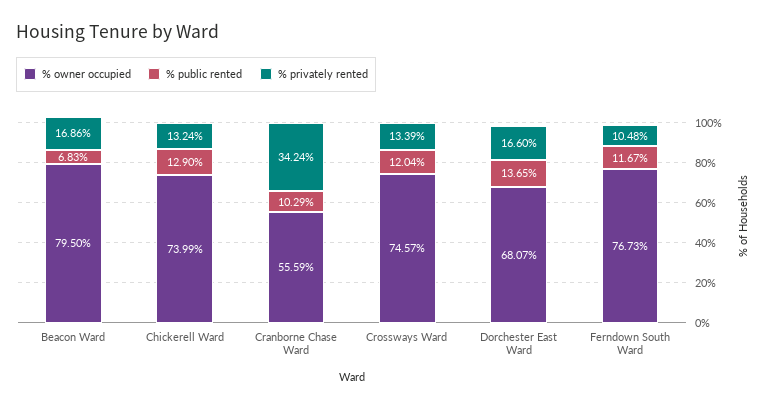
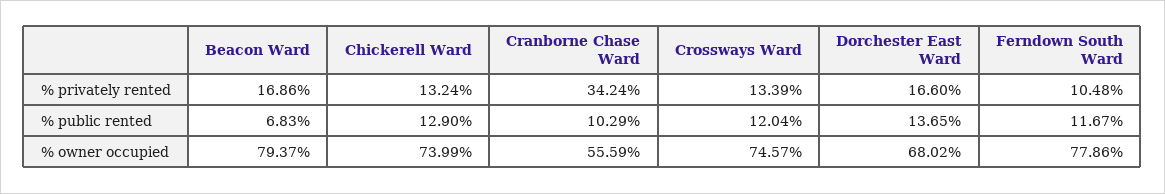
% owner occupied, Beacon Ward: 79.5 -> 79.37
% owner occupied, Dorchester East Ward: 68.07 -> 68.02
% owner occupied, Ferndown South Ward: 76.73 -> 77.86

